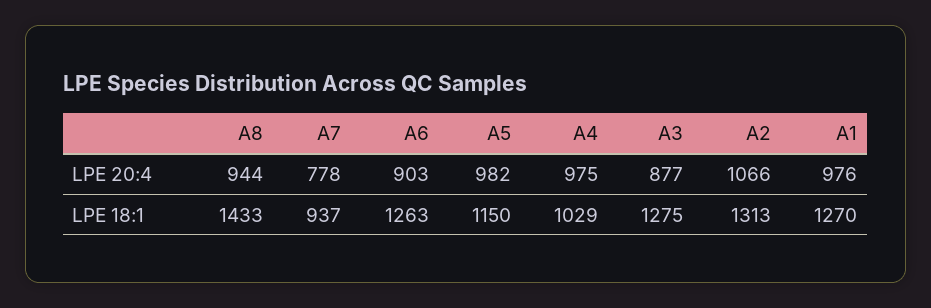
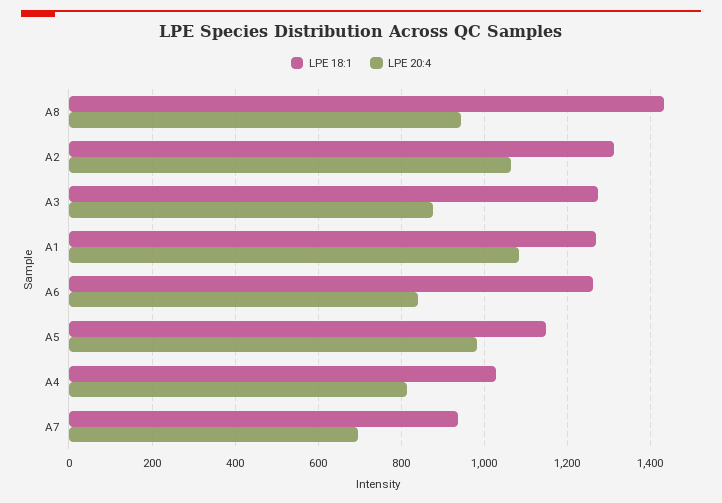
LPE 20:4, A7: 778 -> 700
LPE 20:4, A6: 903 -> 840
LPE 20:4, A4: 975 -> 820
LPE 20:4, A1: 976 -> 1080

